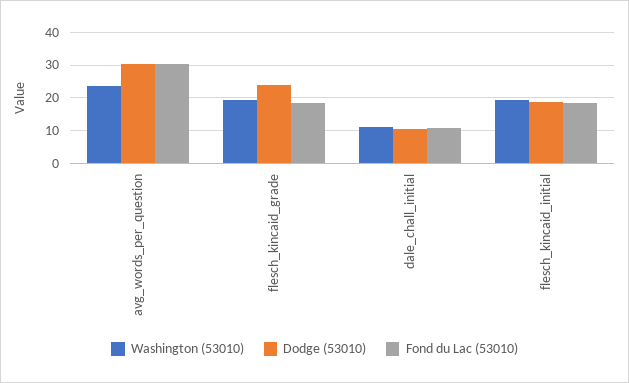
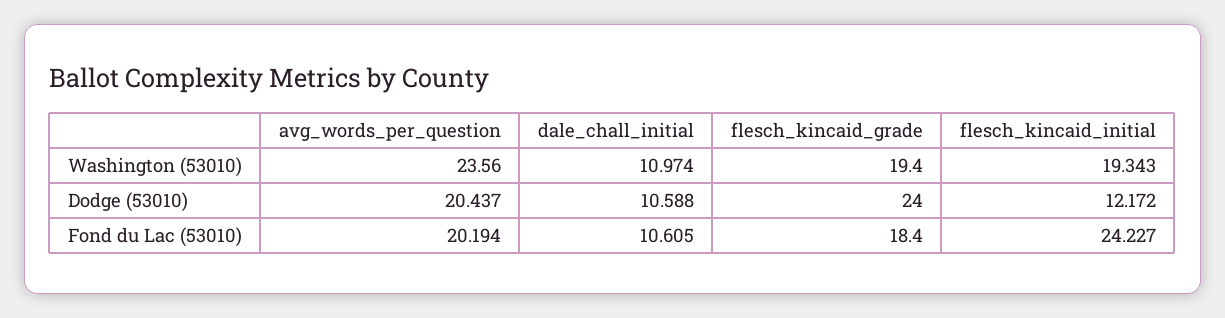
Dodge (53010), avg_words_per_question: 30 -> 20.437
Fond du Lac (53010), avg_words_per_question: 30 -> 20.194
Dodge (53010), flesch_kincaid_initial: 18 -> 12.172
Fond du Lac (53010), flesch_kincaid_initial: 18 -> 24.227

